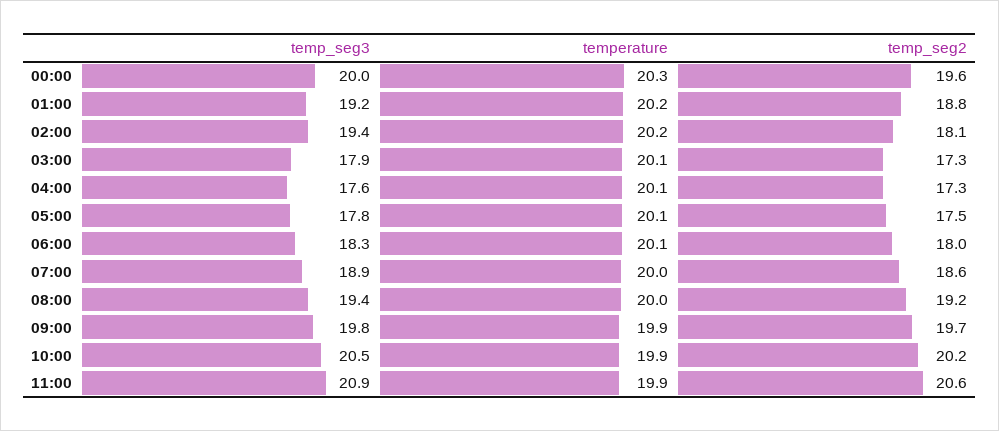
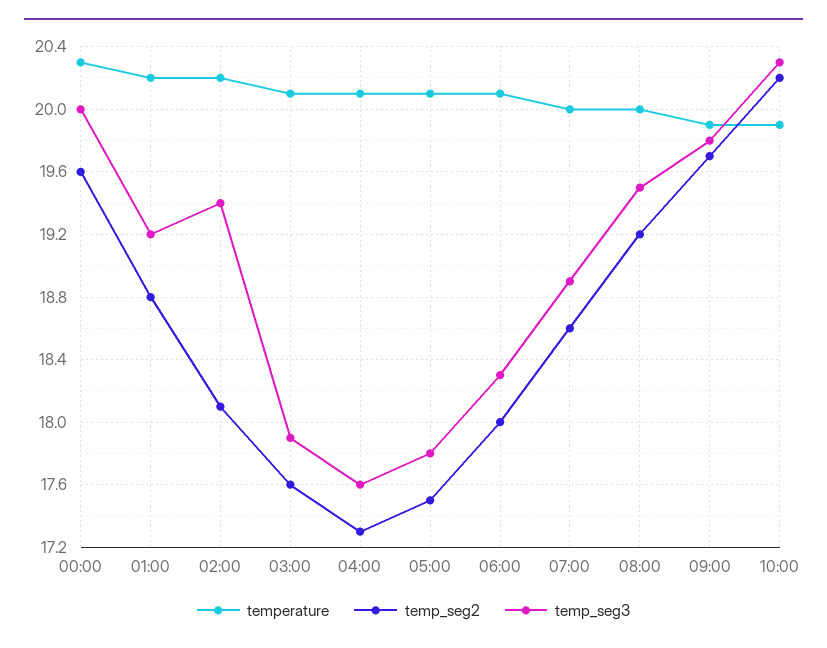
temp_seg2, 03:00: 17.3 -> 17.6
temp_seg3, 08:00: 19.4 -> 19.5
temp_seg3, 10:00: 20.5 -> 20.3
temp_seg3, 11:00: 20.9 -> none
temperature, 11:00: 19.9 -> none
temp_seg2, 11:00: 20.6 -> none

